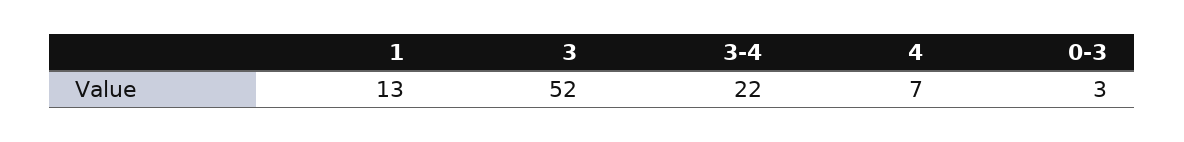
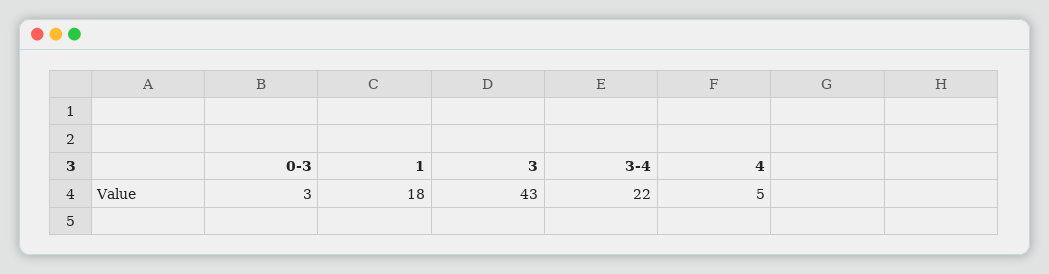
1: 13 -> 18
3: 52 -> 43
4: 7 -> 5

